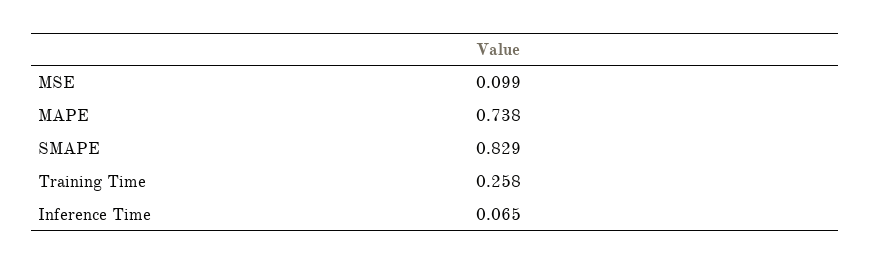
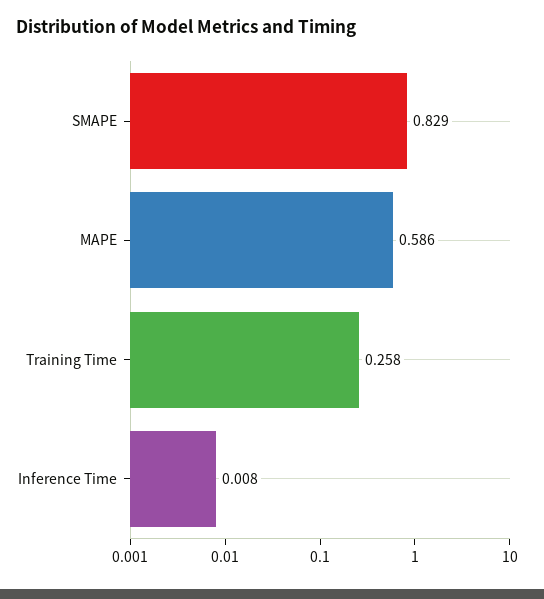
MSE: 0.099 -> none
MAPE: 0.738 -> 0.586
Inference Time: 0.065 -> 0.008

